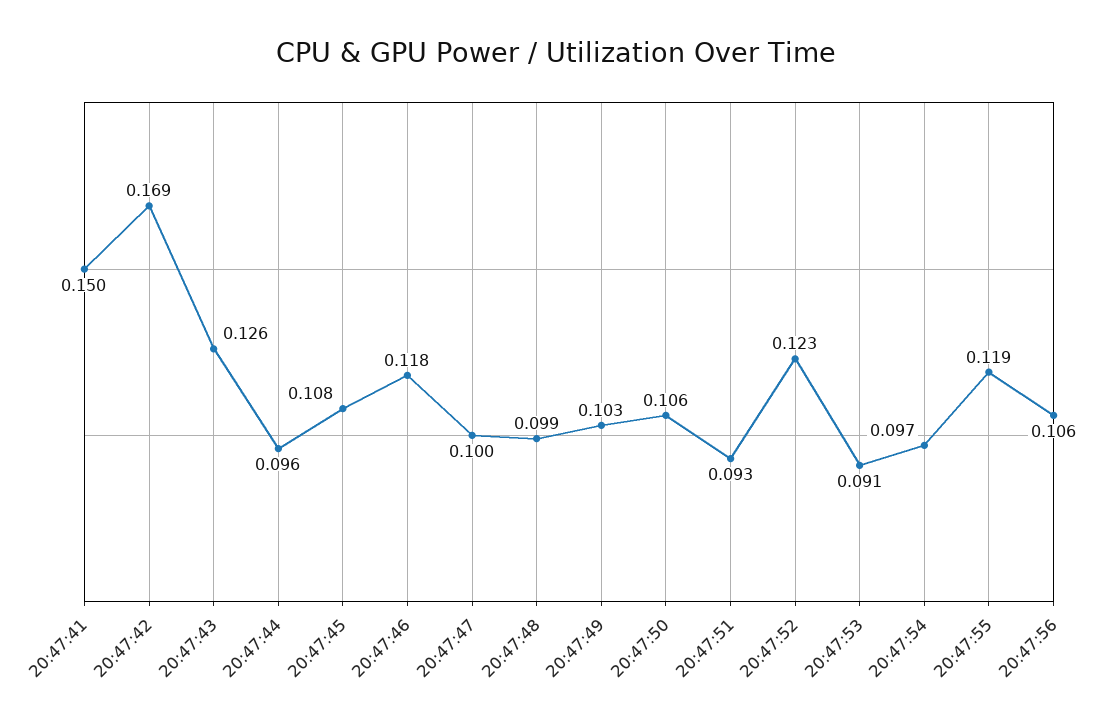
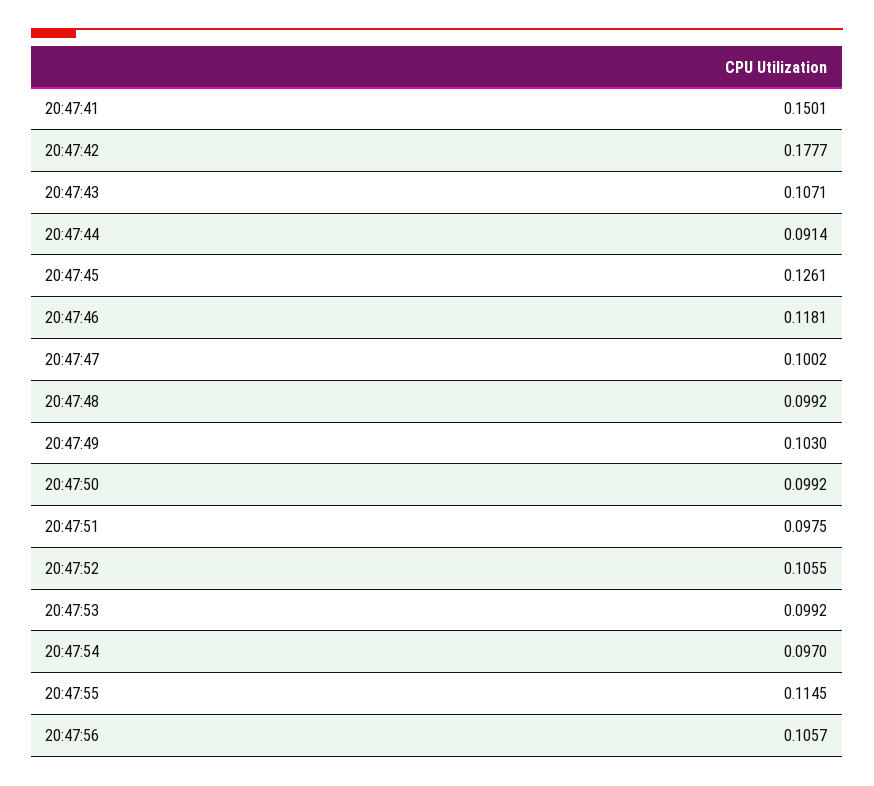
20:47:42: 0.169 -> 0.1777
20:47:43: 0.126 -> 0.1071
20:47:44: 0.096 -> 0.0914
20:47:45: 0.108 -> 0.1261
20:47:50: 0.106 -> 0.0992
20:47:51: 0.093 -> 0.0975
20:47:52: 0.123 -> 0.1055
20:47:53: 0.091 -> 0.0992
20:47:55: 0.119 -> 0.1145

